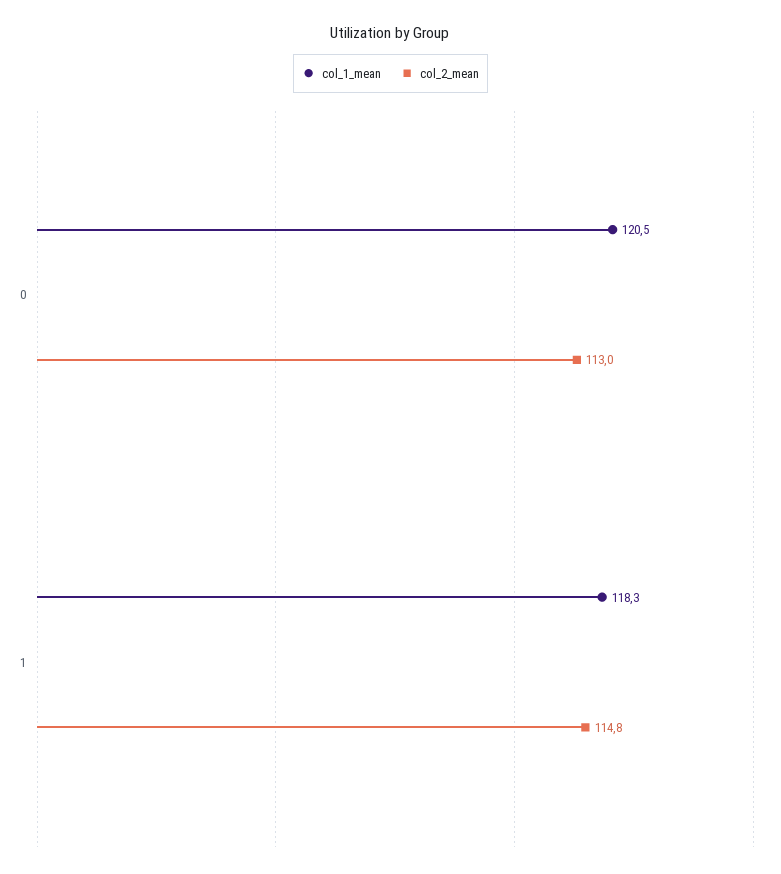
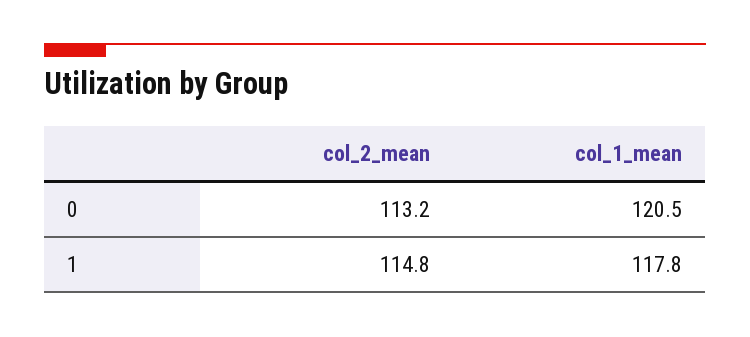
col_2_mean, 0: 113 -> 113.2
col_1_mean, 1: 118.3 -> 117.8

